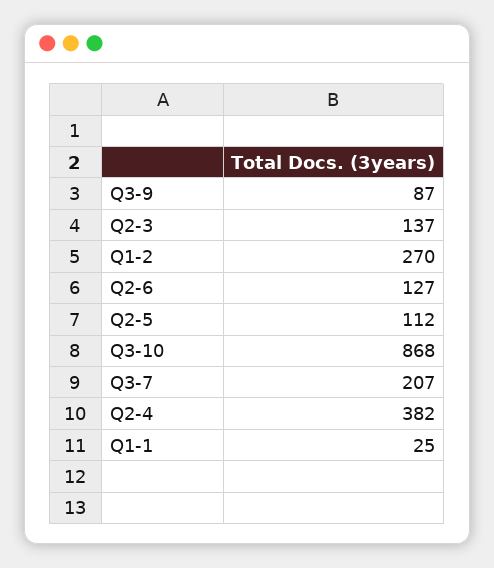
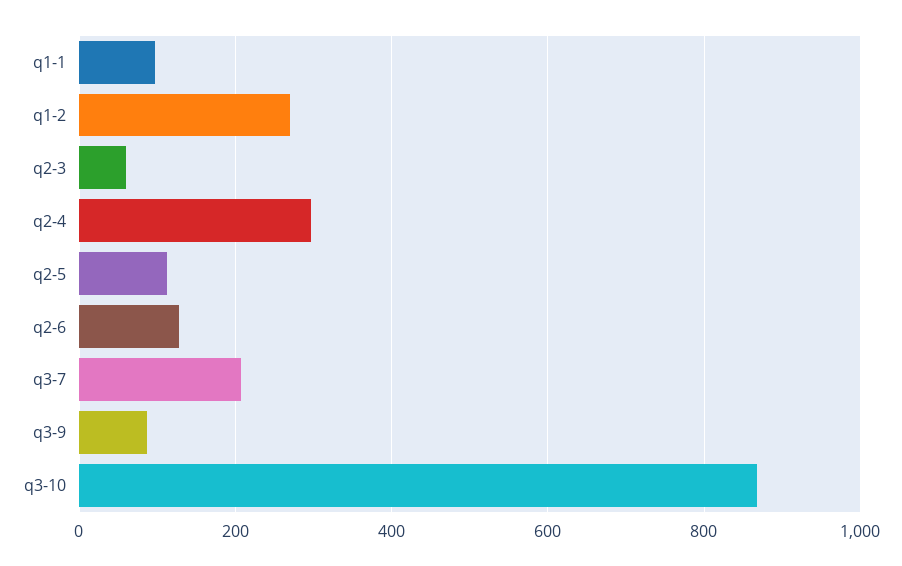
Q2-3: 137 -> 60
Q2-4: 382 -> 300
Q1-1: 25 -> 100

